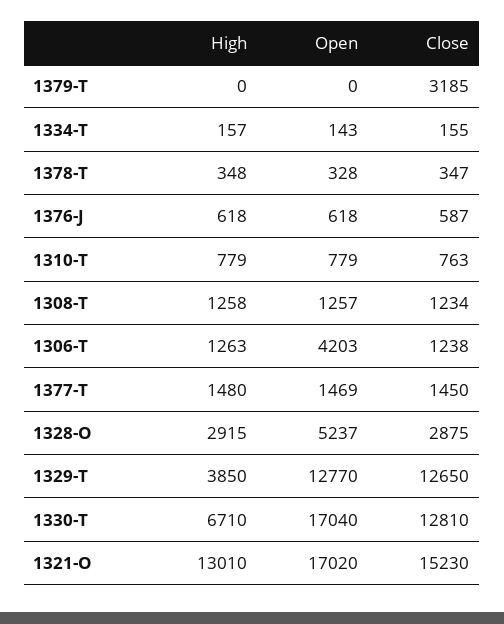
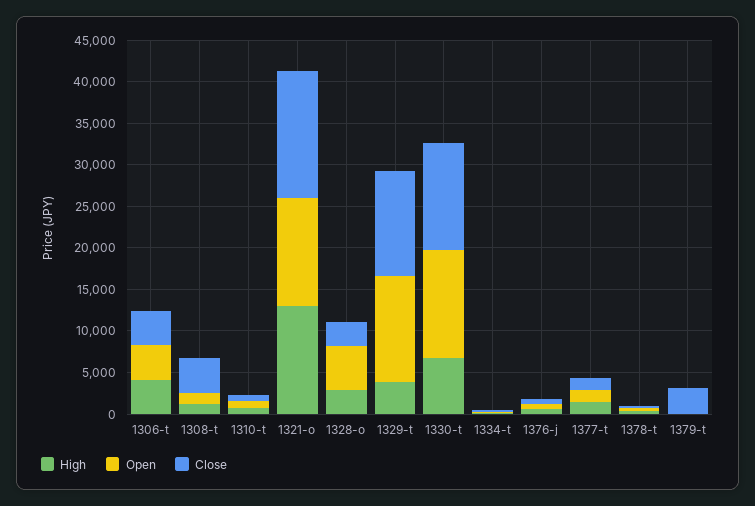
Close, 1308-T: 1234 -> 4000
High, 1306-T: 1263 -> 4000
Close, 1306-T: 1238 -> 4000
Open, 1330-T: 17040 -> 13000
Open, 1321-O: 17020 -> 13000

